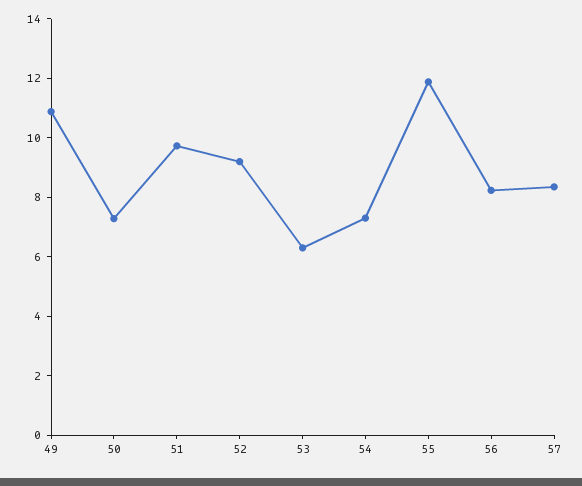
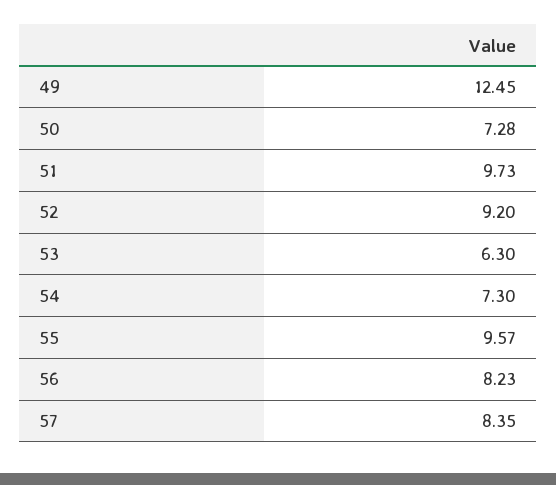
49: 11 -> 12.45
55: 12 -> 9.57

